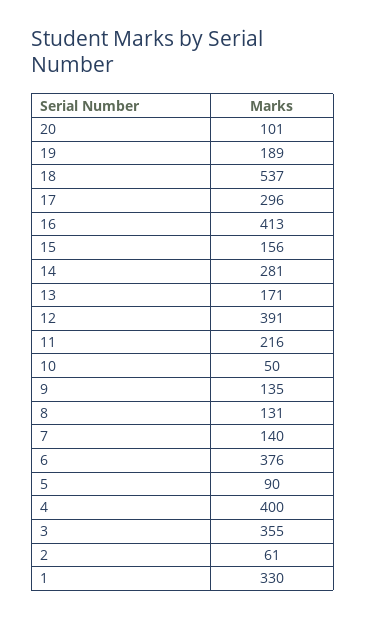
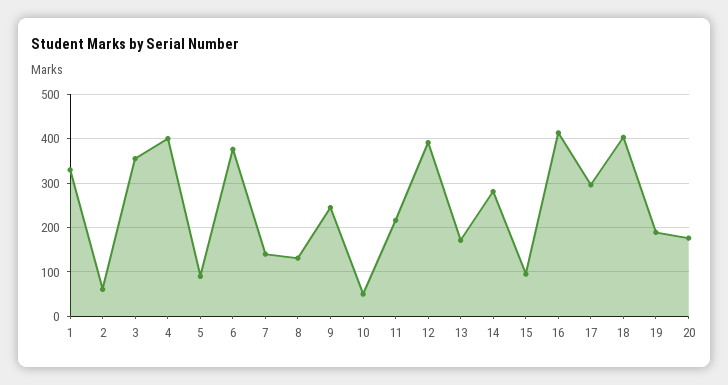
20: 101 -> 180
18: 537 -> 400
15: 156 -> 100
9: 135 -> 240

